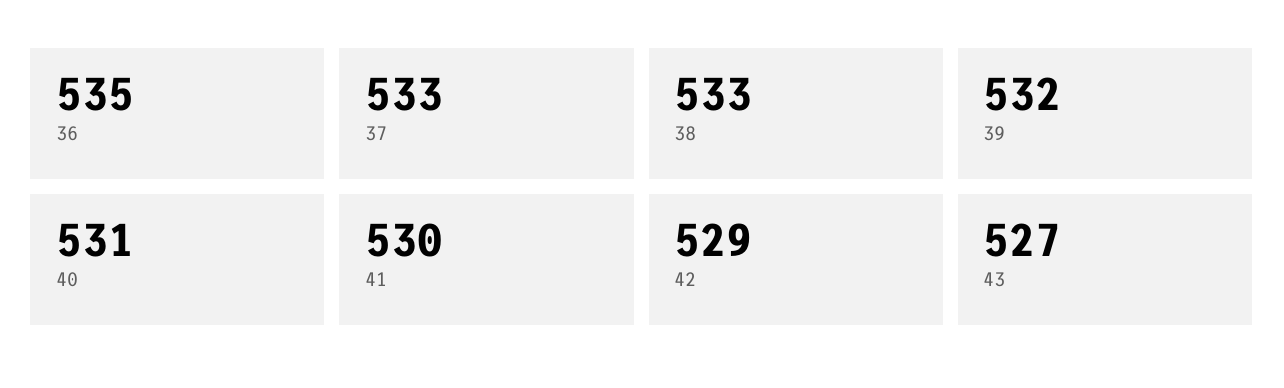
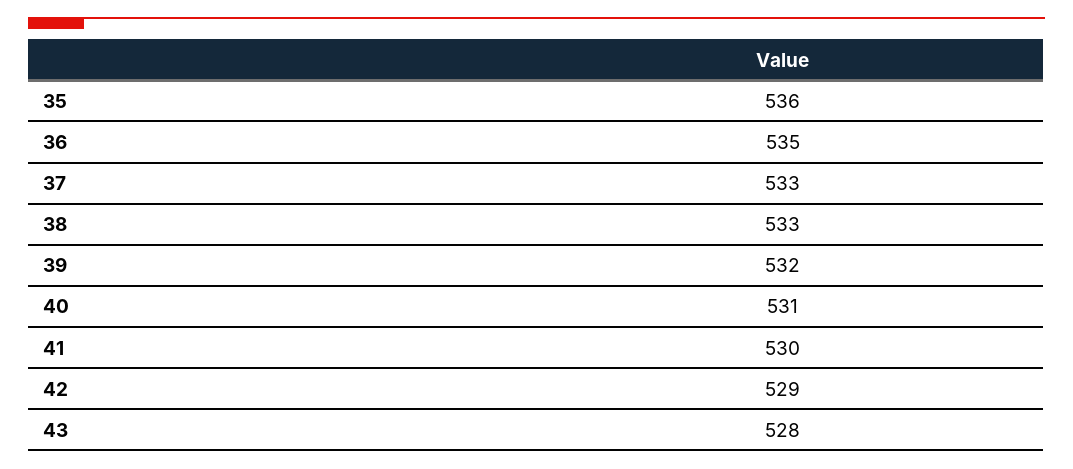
43: 527 -> 528
35: none -> 536

